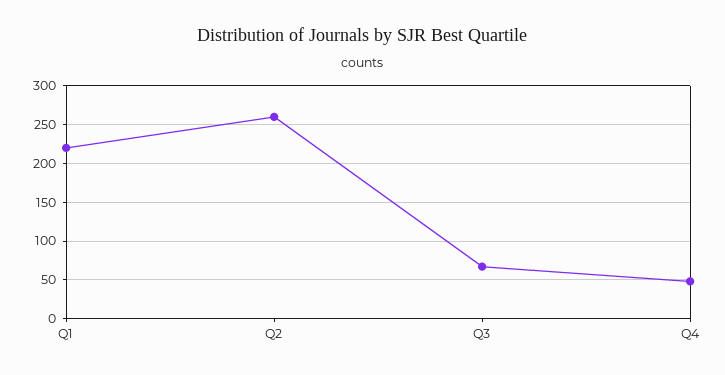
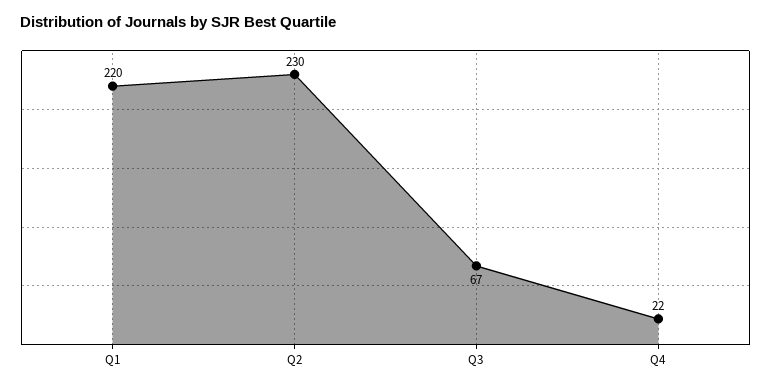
Q2: 260 -> 230
Q4: 50 -> 22

